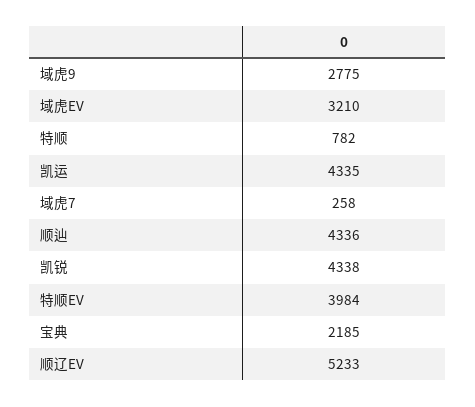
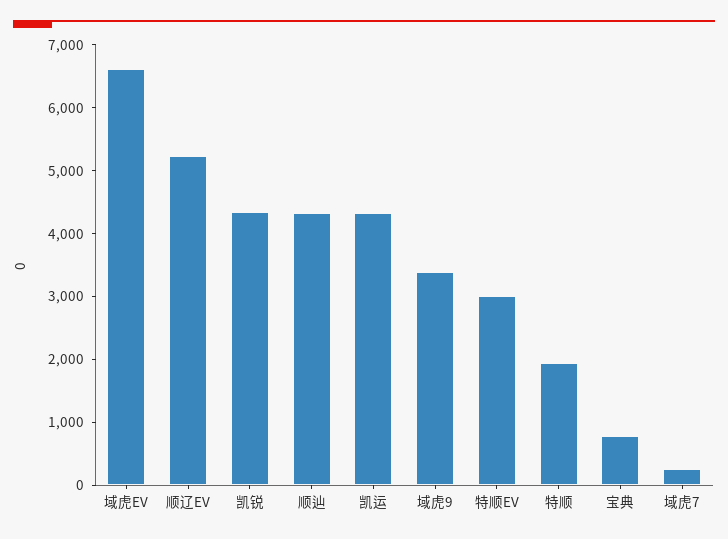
域虎9: 2775 -> 3400
域虎EV: 3210 -> 6600
特顺: 782 -> 2000
特顺EV: 3984 -> 3000
宝典: 2185 -> 800

